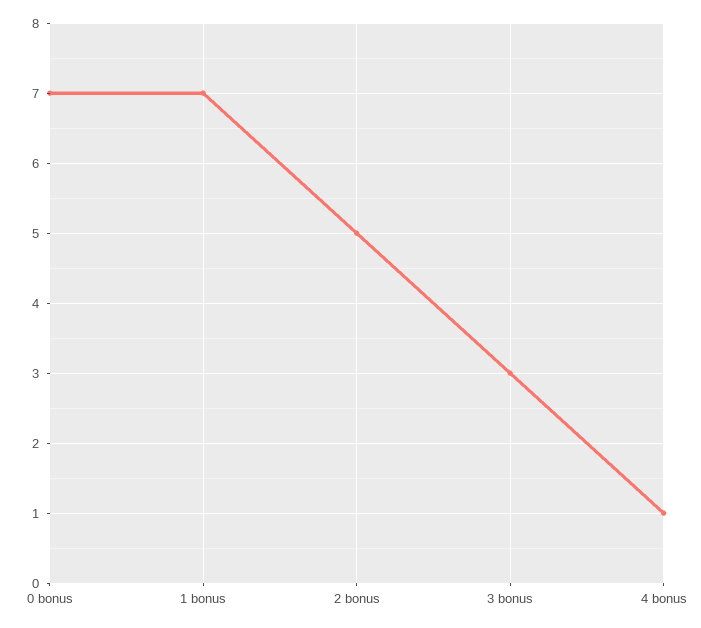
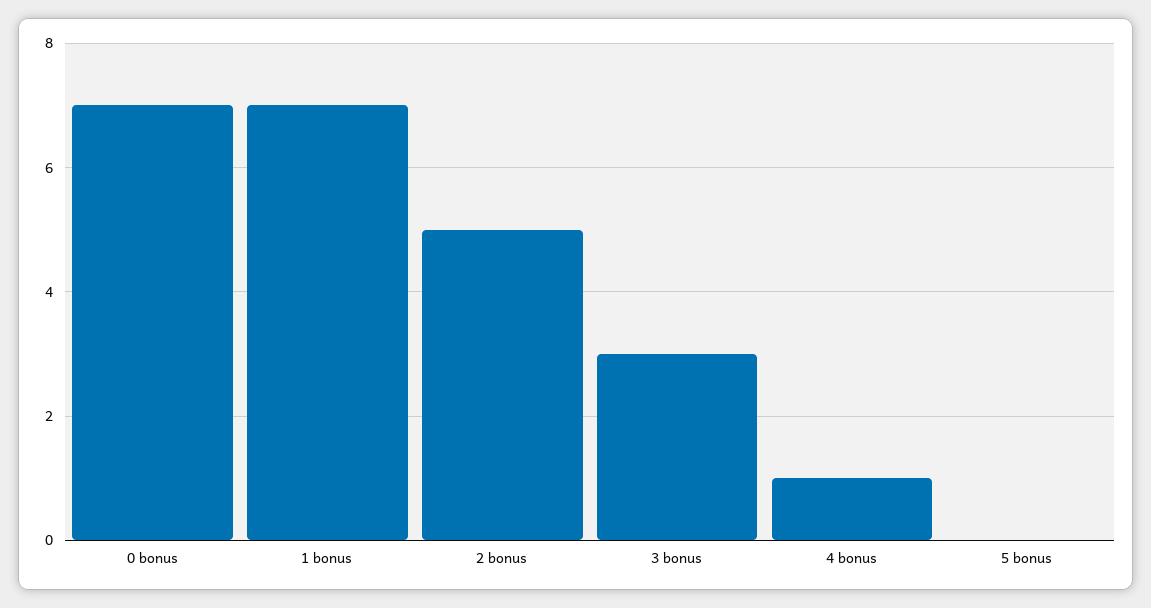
5 bonus: none -> 0

